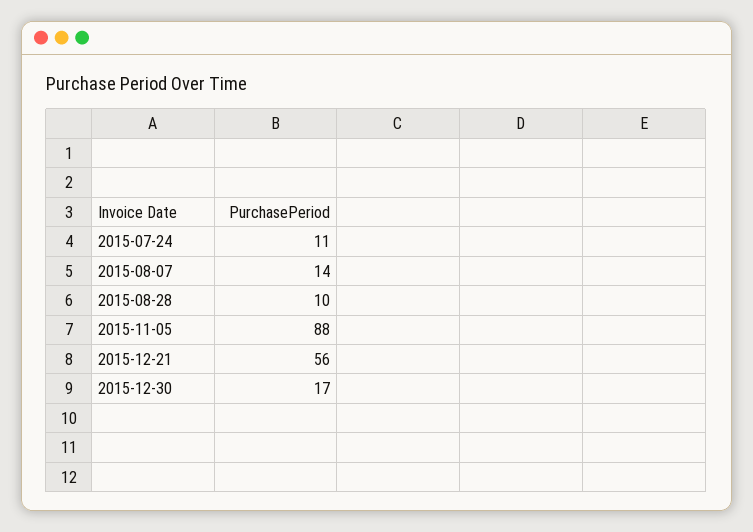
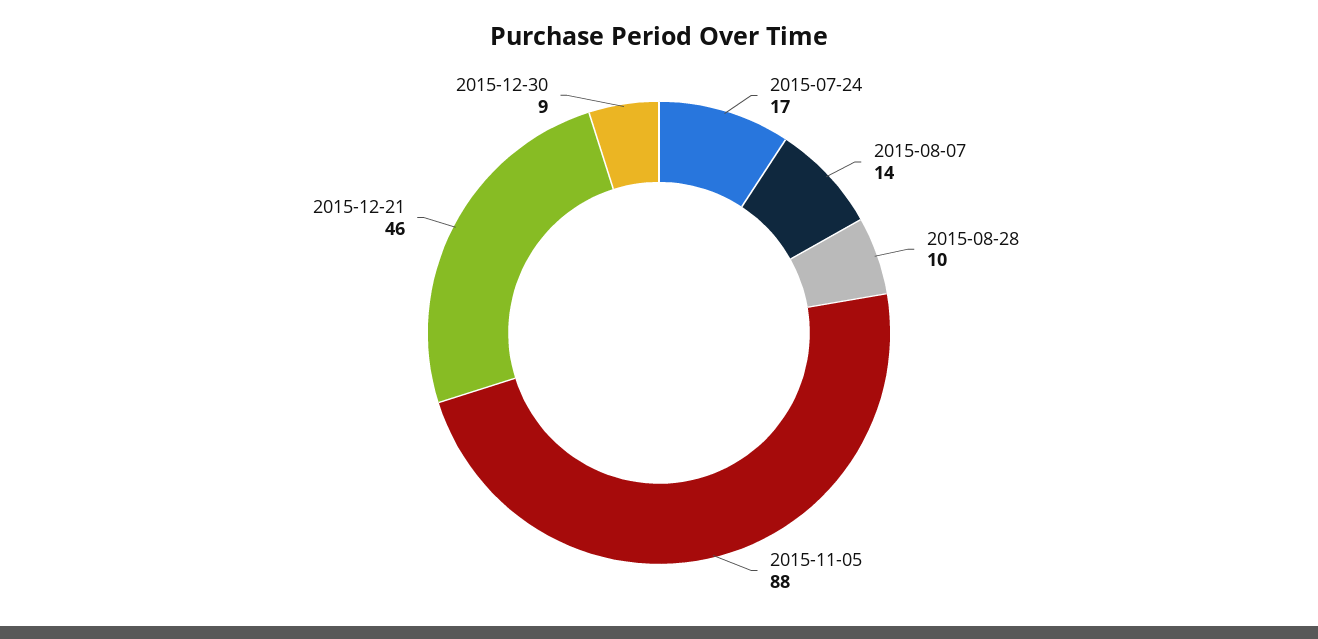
2015-07-24: 11 -> 17
2015-12-21: 56 -> 46
2015-12-30: 17 -> 9

